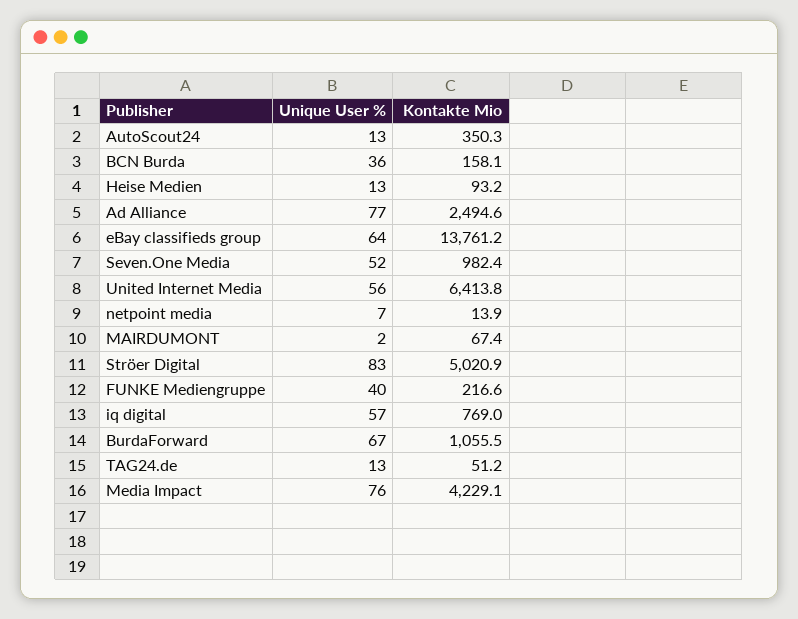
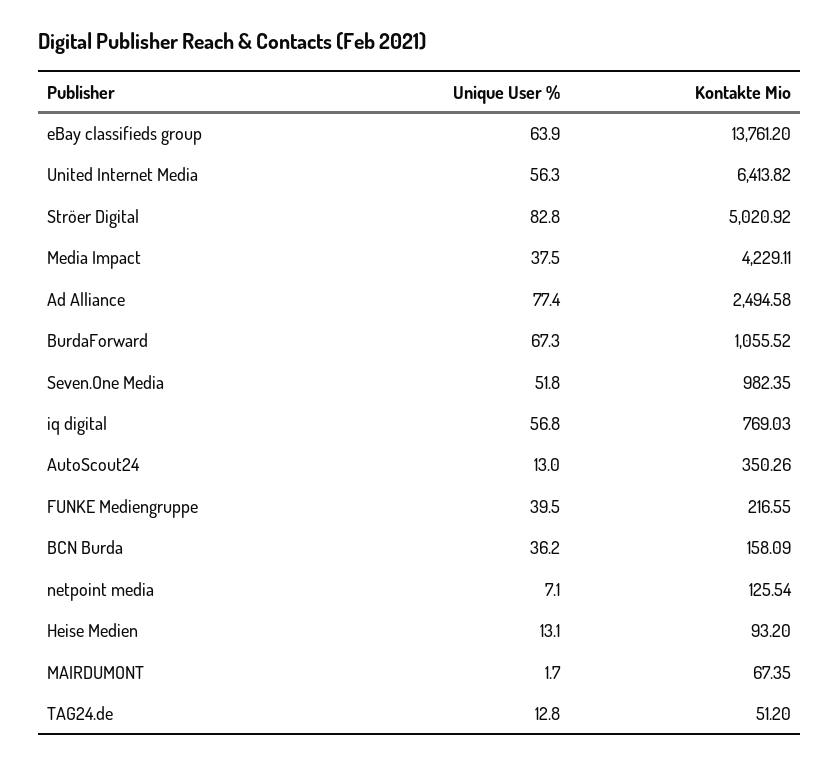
Kontakte Mio, netpoint media: 13.9 -> 125.54
Unique User %, Media Impact: 76 -> 37.5

